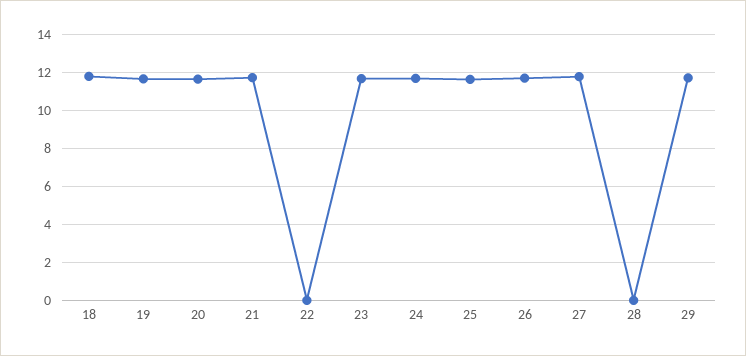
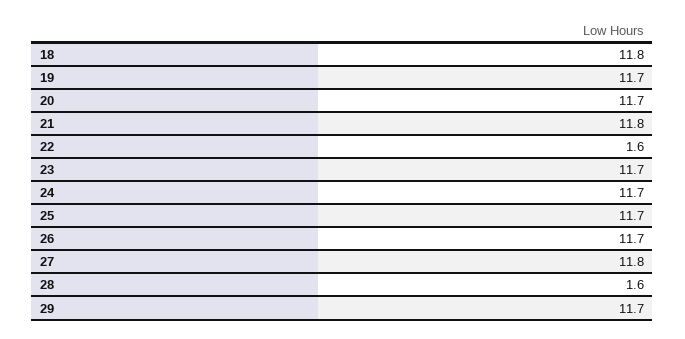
22: 0 -> 1.6
28: 0 -> 1.6

